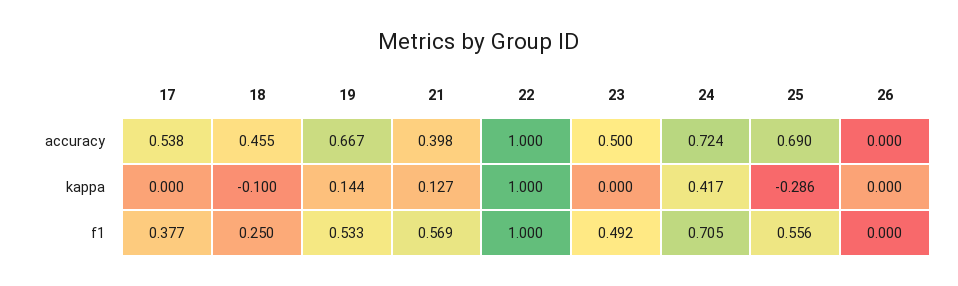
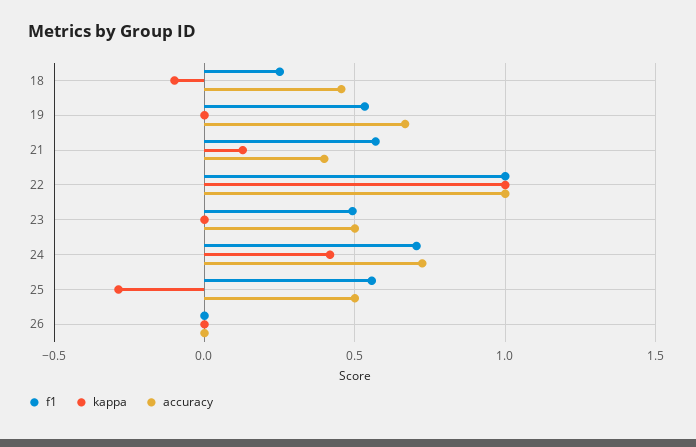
accuracy, 17: 0.538 -> none
accuracy, 25: 0.69 -> 0.5
kappa, 17: 0 -> none
kappa, 19: 0.144 -> 0
f1, 17: 0.377 -> none

